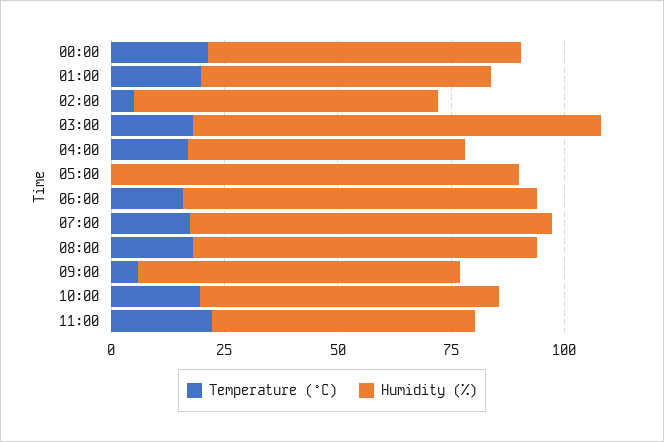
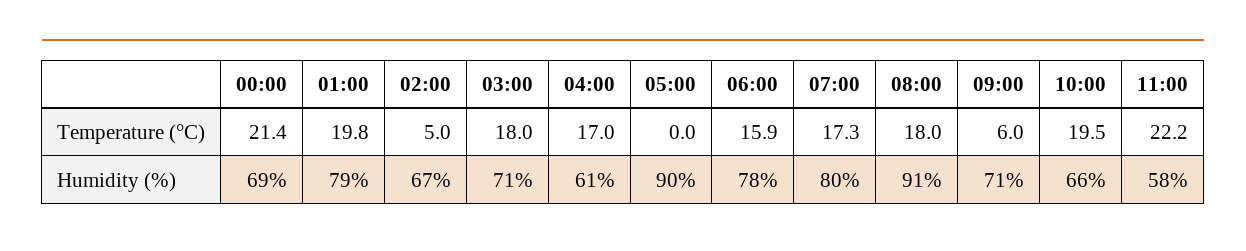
Humidity (%), 01:00: 65 -> 79
Humidity (%), 03:00: 90 -> 71
Humidity (%), 08:00: 75 -> 91

